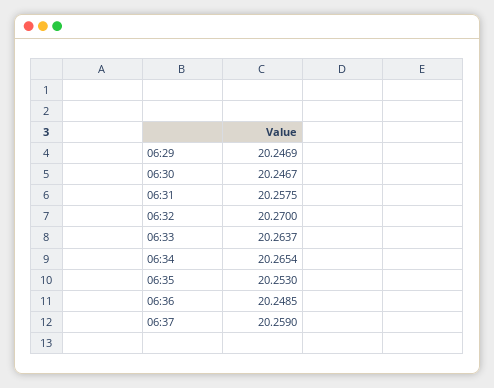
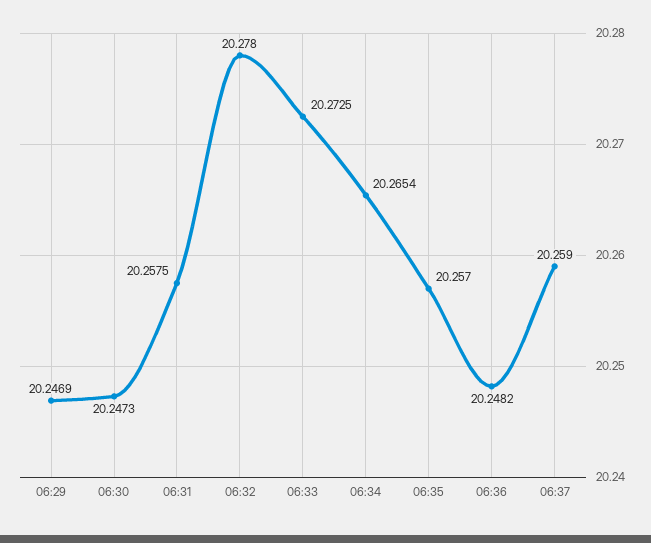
06:30: 20.2467 -> 20.2473
06:32: 20.27 -> 20.278
06:33: 20.2637 -> 20.2725
06:35: 20.253 -> 20.257
06:36: 20.2485 -> 20.2482

